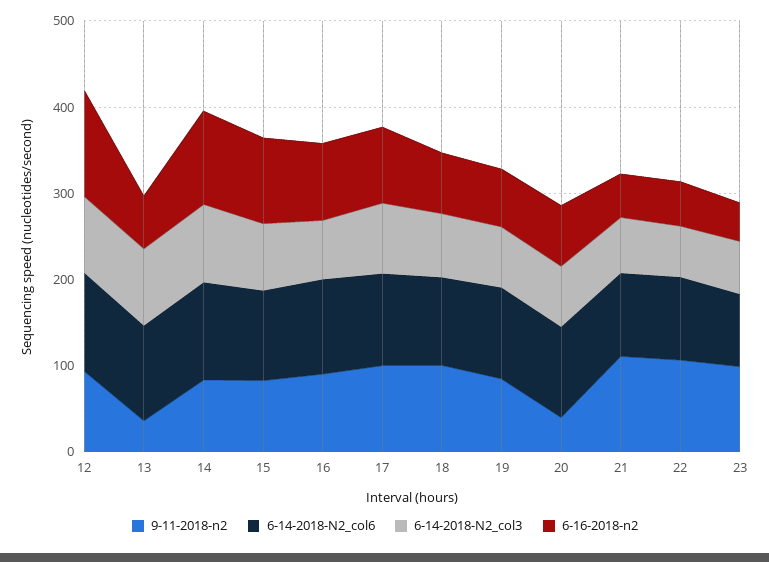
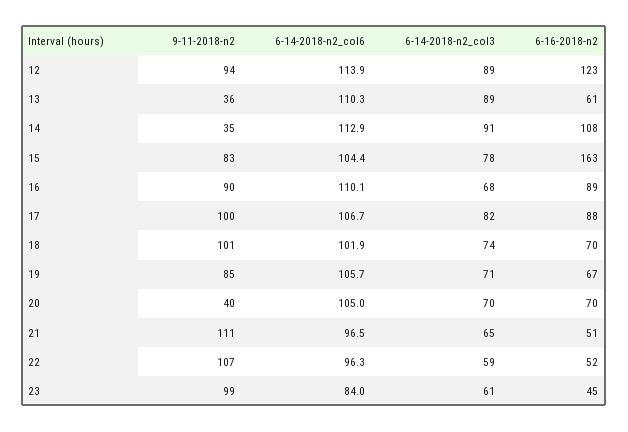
9-11-2018-n2, 14: 80 -> 35
6-16-2018-n2, 15: 100 -> 163

